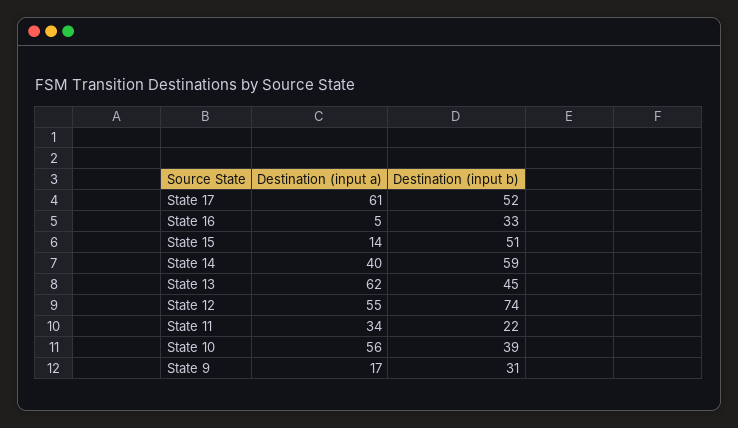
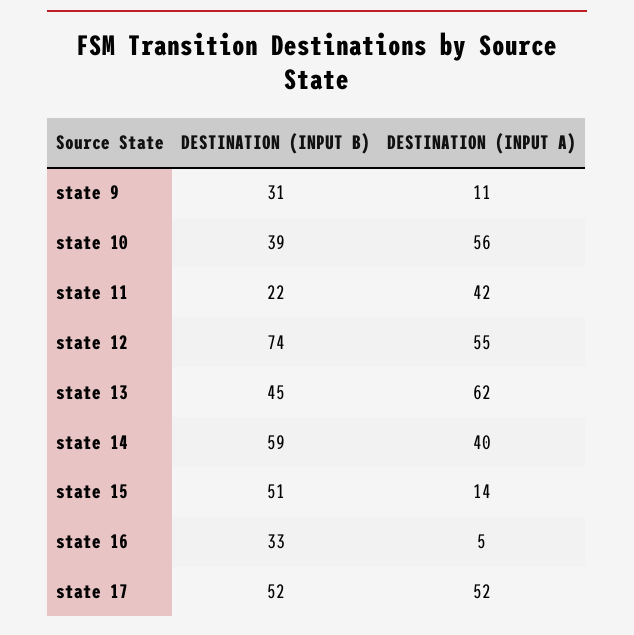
Destination (input a), State 17: 61 -> 52
Destination (input a), State 11: 34 -> 42
Destination (input a), State 9: 17 -> 11

